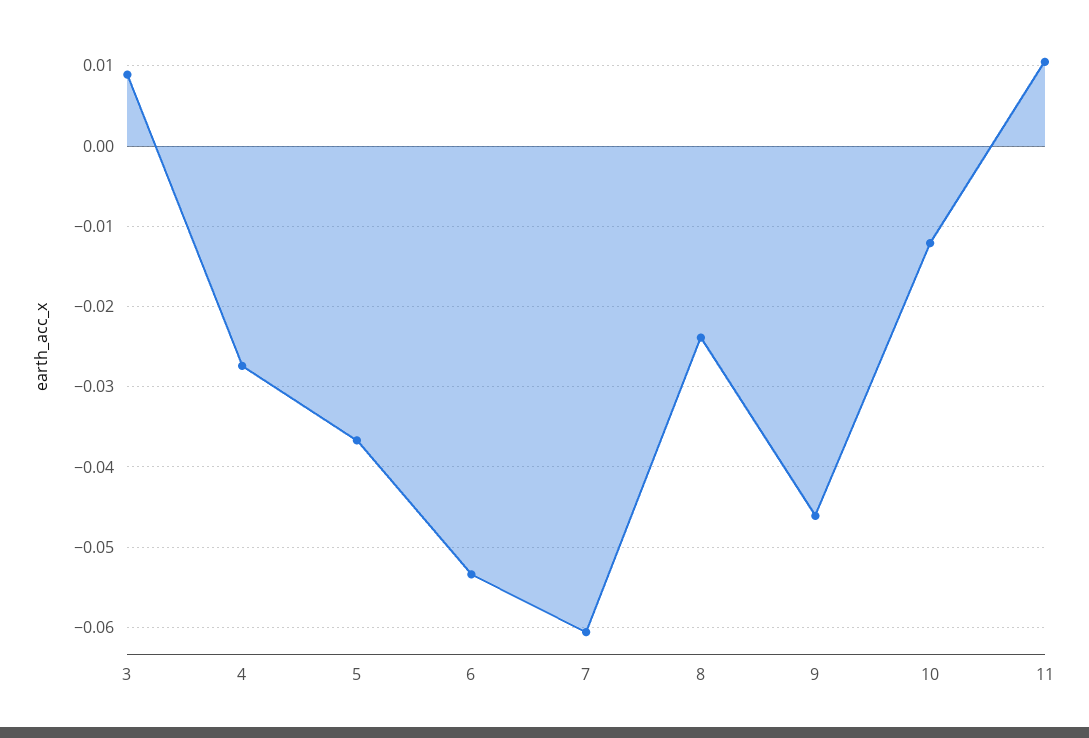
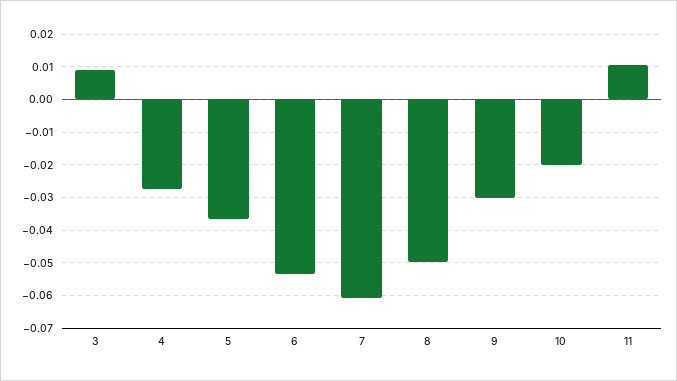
8: -0.024 -> -0.05
9: -0.046 -> -0.03
10: -0.012 -> -0.02

